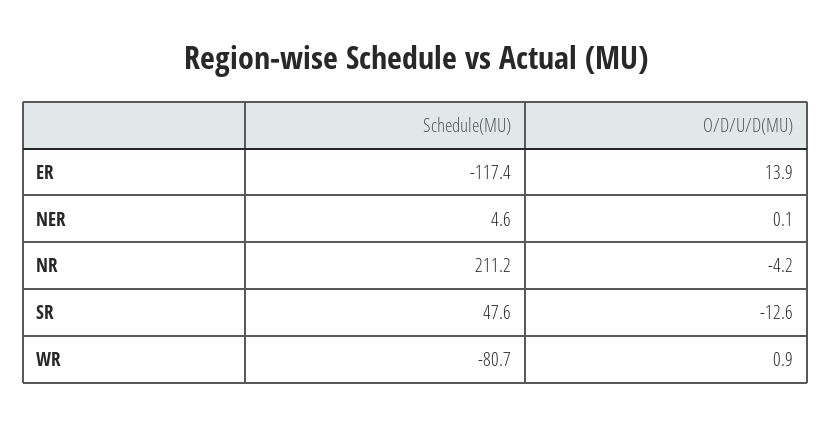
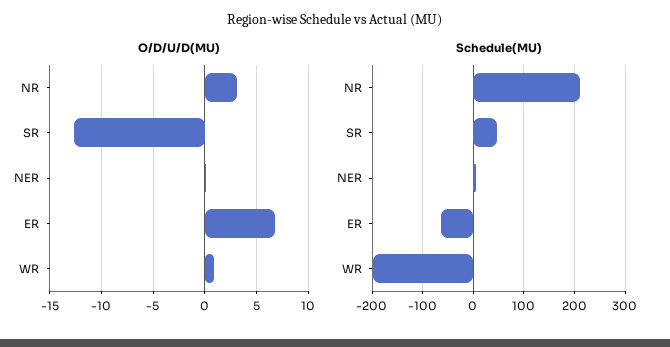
Schedule(MU), ER: -117.4 -> -60
O/D/U/D(MU), ER: 13.9 -> 7
O/D/U/D(MU), NR: -4.2 -> 3
Schedule(MU), WR: -80.7 -> -200

